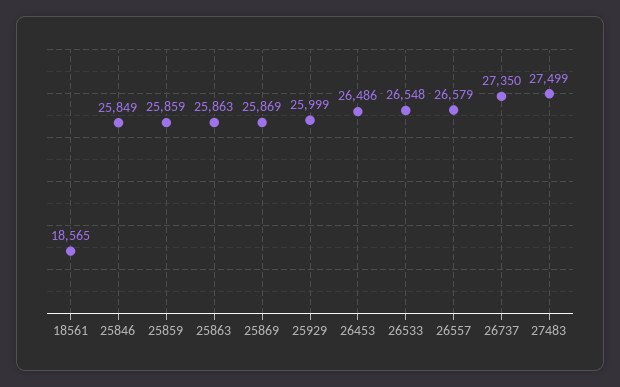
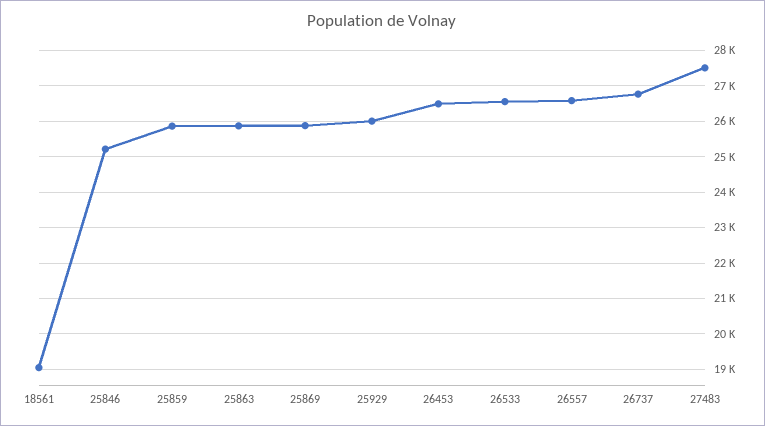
18561: 18565 -> 19000
25846: 25849 -> 25200
26737: 27350 -> 26800

